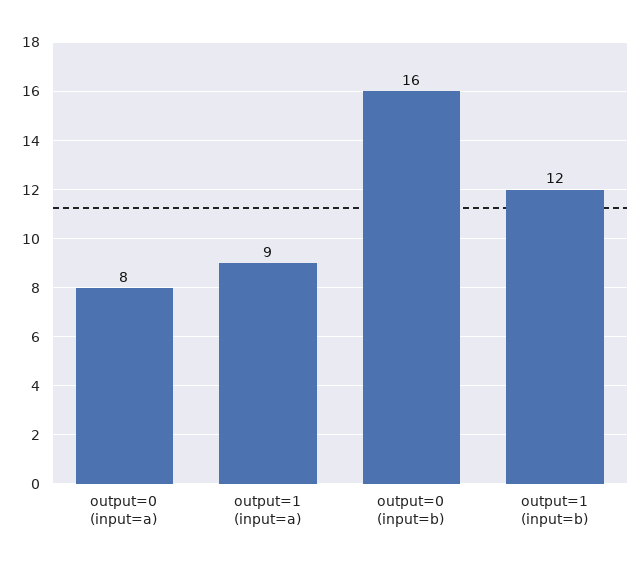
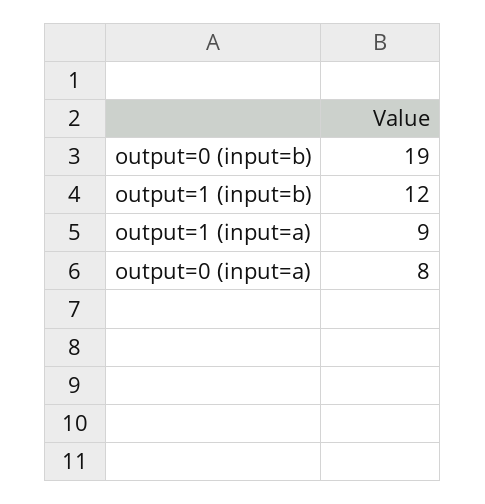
output=0 (input=b): 16 -> 19

